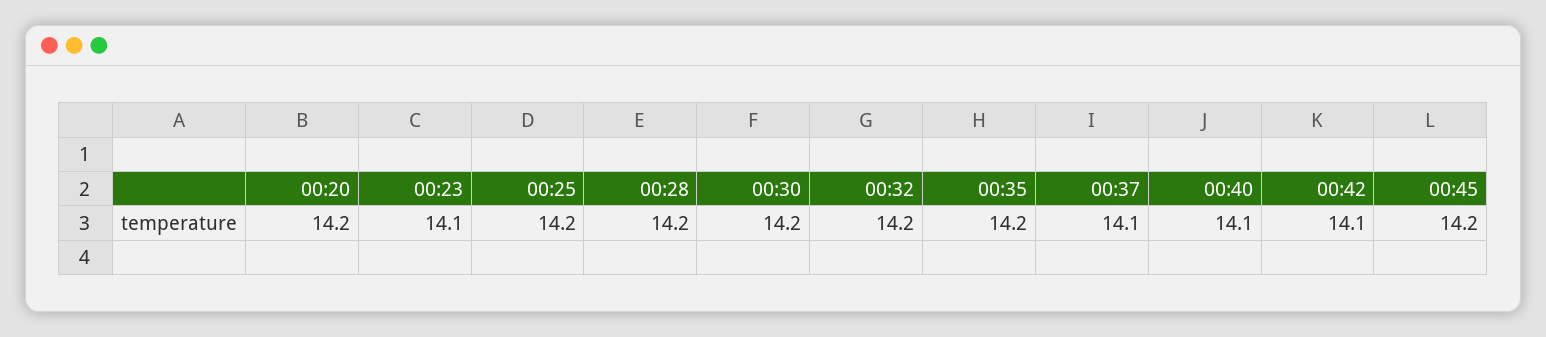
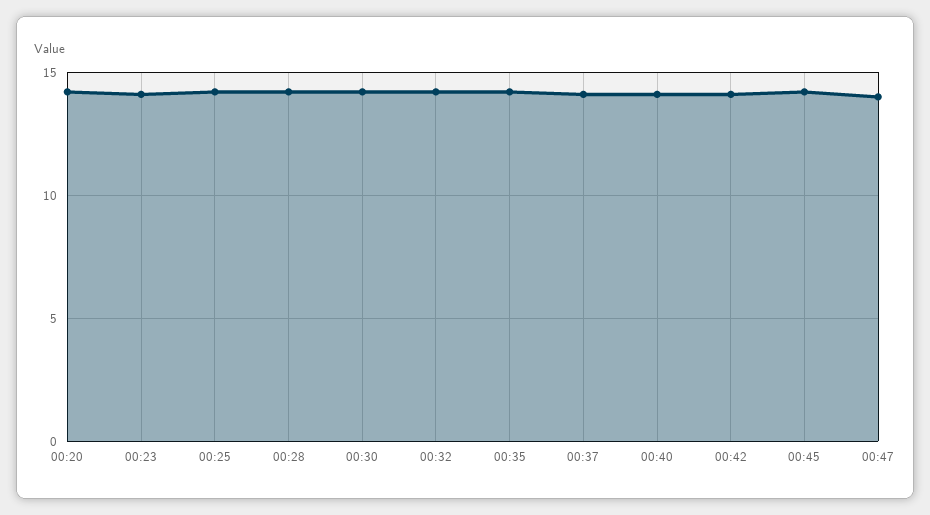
00:47: none -> 14

